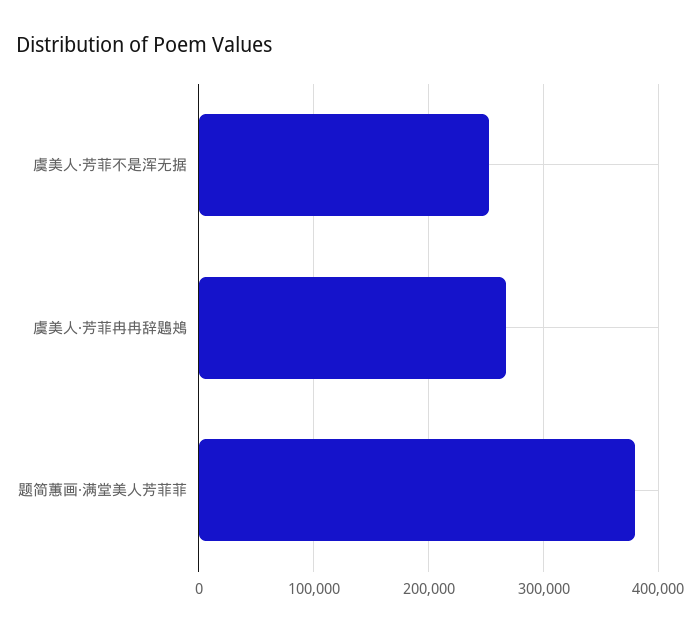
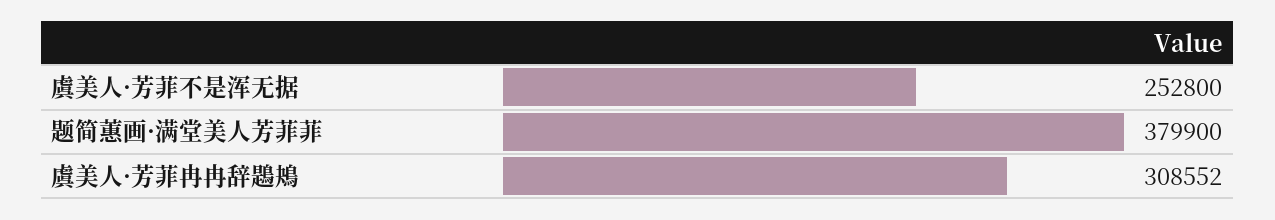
虞美人·芳菲冉冉辞鶗鴂: 270000 -> 308552

